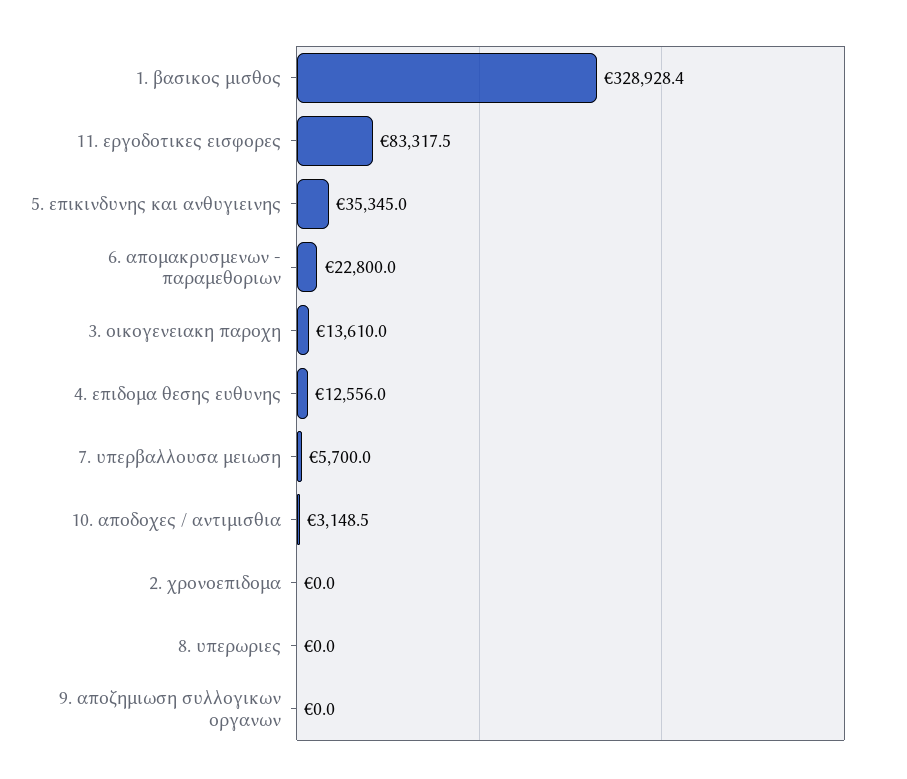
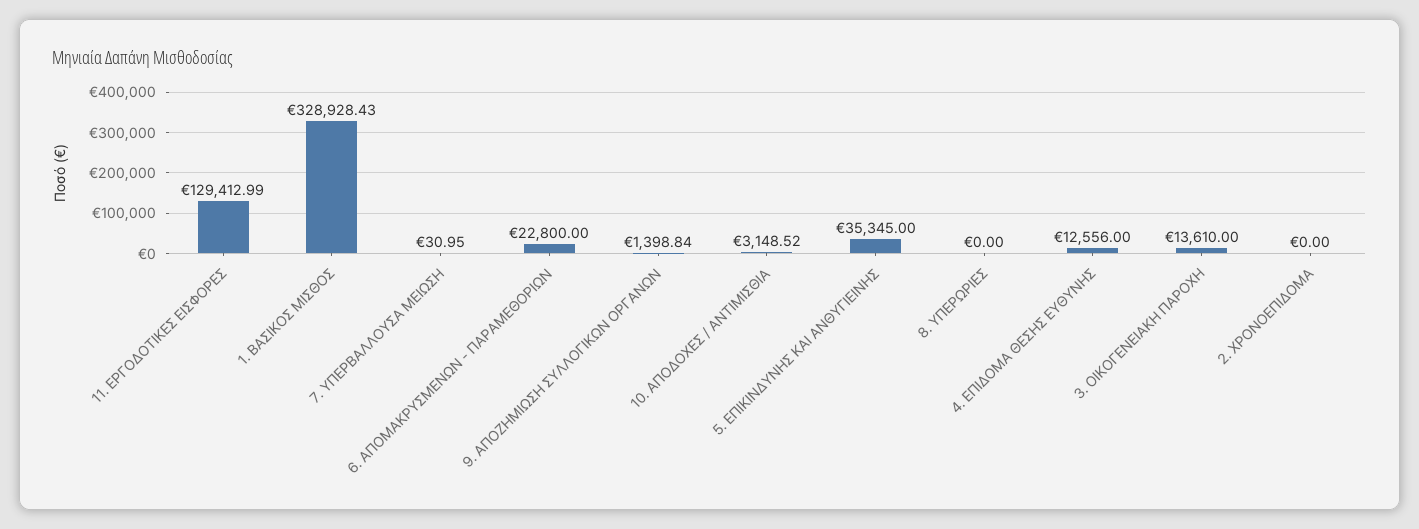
11. εργοδοτικες εισφορες: 83317.5 -> 129412.99
7. υπερβαλλουσα μειωση: 5700 -> 30.95
9. αποζημιωση συλλογικων οργανων: 0 -> 1398.84

